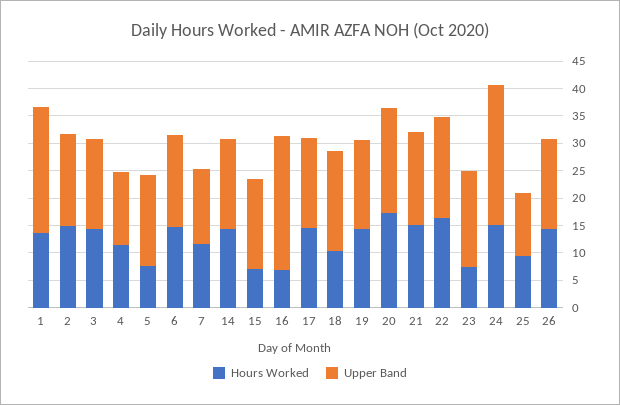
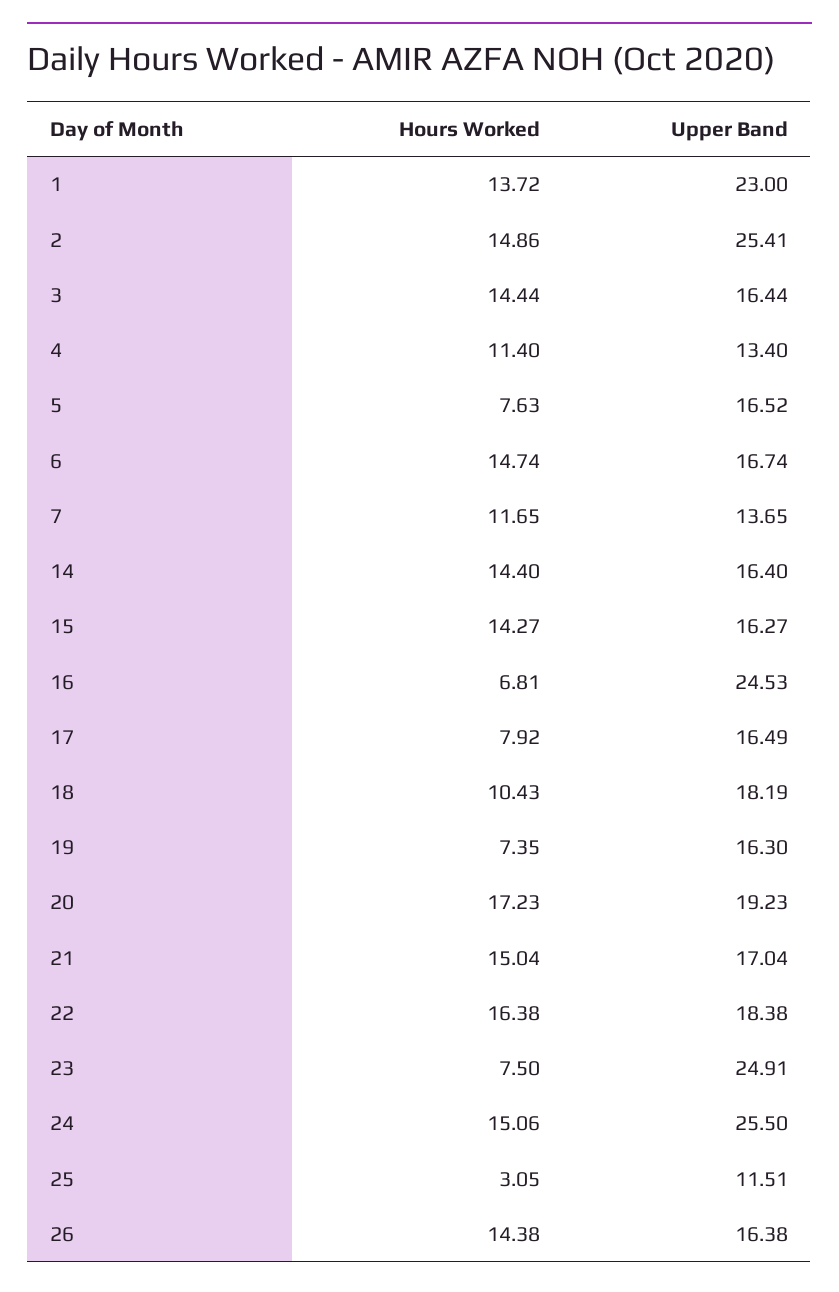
Upper Band, 2: 17.5 -> 25.41
Hours Worked, 15: 7.5 -> 14.27
Hours Worked, 17: 15 -> 7.92
Hours Worked, 19: 15 -> 7.35
Upper Band, 23: 17.5 -> 24.91
Hours Worked, 25: 10 -> 3.05

